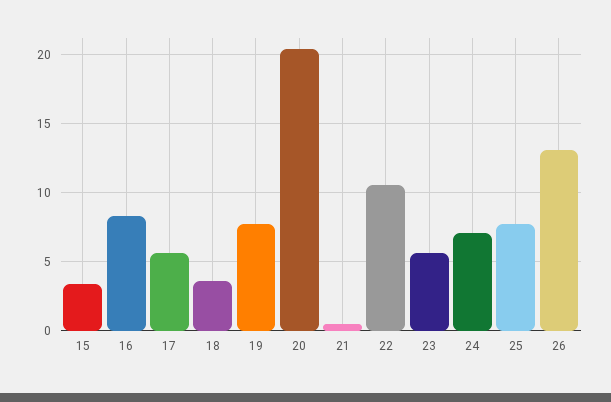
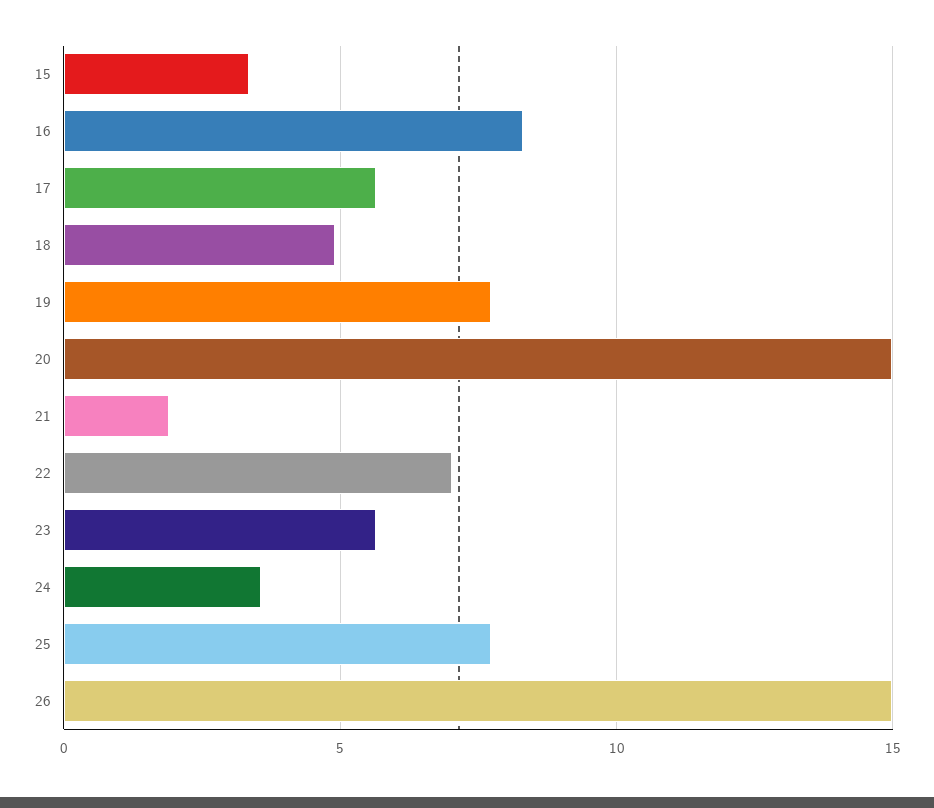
18: 3.5 -> 5
20: 20.5 -> 15
21: 0.5 -> 2
22: 10.5 -> 7
24: 7 -> 3.5
26: 13 -> 15

